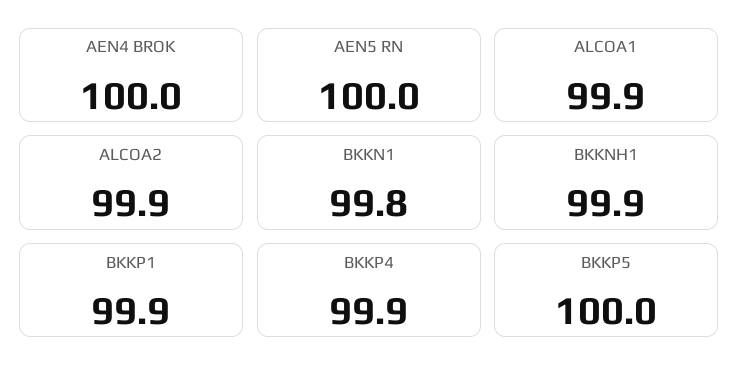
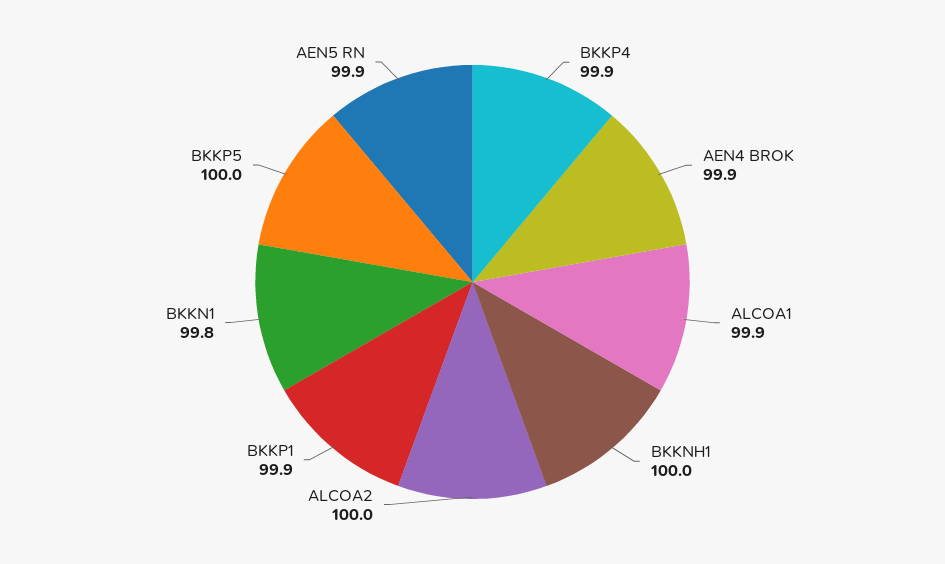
AEN4 BROK: 100 -> 99.9
AEN5 RN: 100 -> 99.9
ALCOA2: 99.9 -> 100
BKKNH1: 99.9 -> 100

